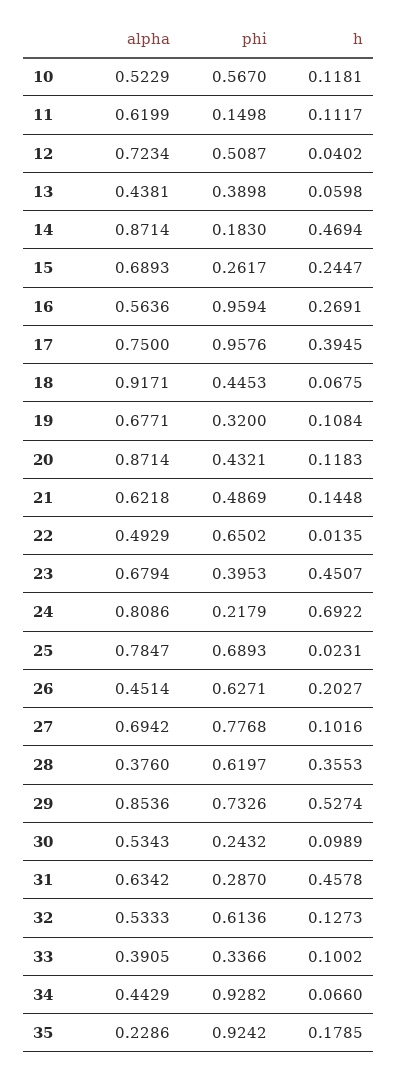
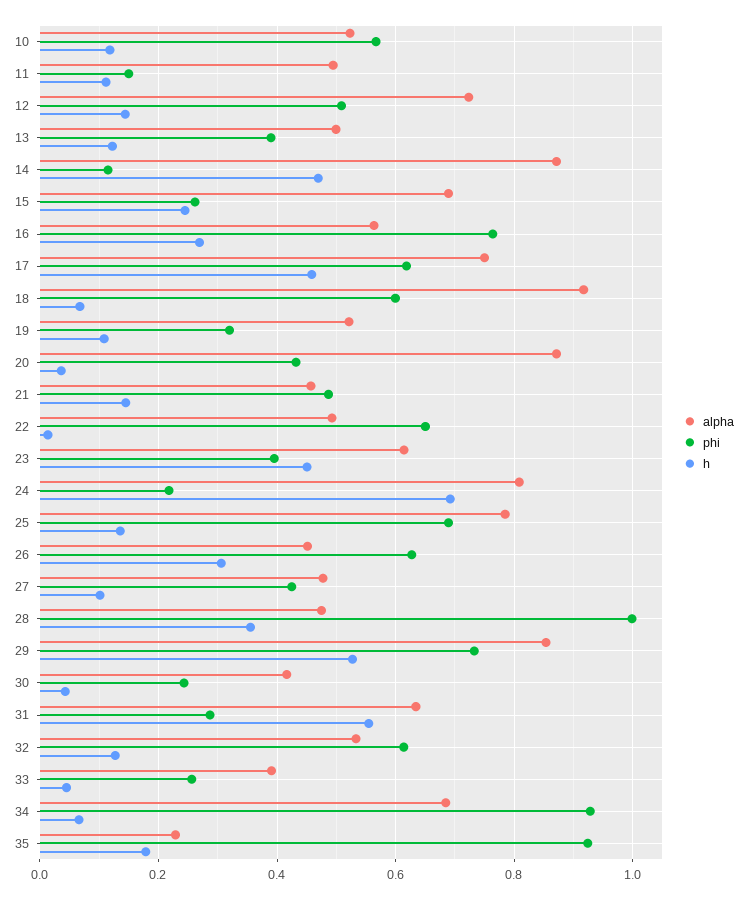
alpha, 11: 0.6199 -> 0.5
h, 12: 0.0402 -> 0.14
alpha, 13: 0.4381 -> 0.5
h, 13: 0.0598 -> 0.12
phi, 14: 0.183 -> 0.12
phi, 16: 0.9594 -> 0.76
phi, 17: 0.9576 -> 0.62
h, 17: 0.3945 -> 0.46
phi, 18: 0.4453 -> 0.6
alpha, 19: 0.6771 -> 0.52
h, 20: 0.1183 -> 0.04
alpha, 21: 0.6218 -> 0.46
alpha, 23: 0.6794 -> 0.62
h, 25: 0.0231 -> 0.14
h, 26: 0.2027 -> 0.3
alpha, 27: 0.6942 -> 0.48
phi, 27: 0.7768 -> 0.42
alpha, 28: 0.376 -> 0.48
phi, 28: 0.6197 -> 1
alpha, 30: 0.5343 -> 0.42
h, 30: 0.0989 -> 0.04
h, 31: 0.4578 -> 0.56
phi, 33: 0.3366 -> 0.26
h, 33: 0.1002 -> 0.04
alpha, 34: 0.4429 -> 0.68

